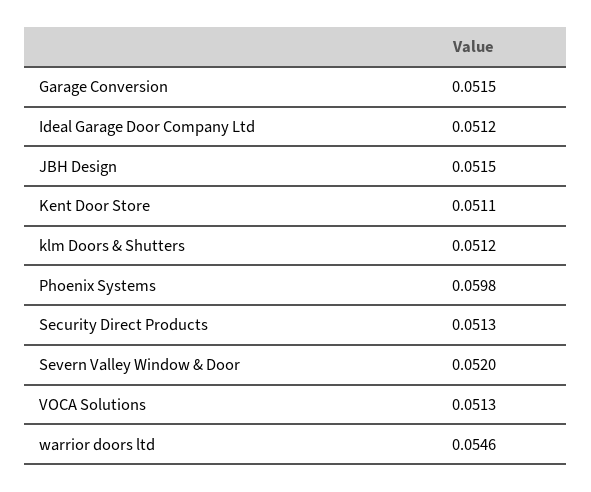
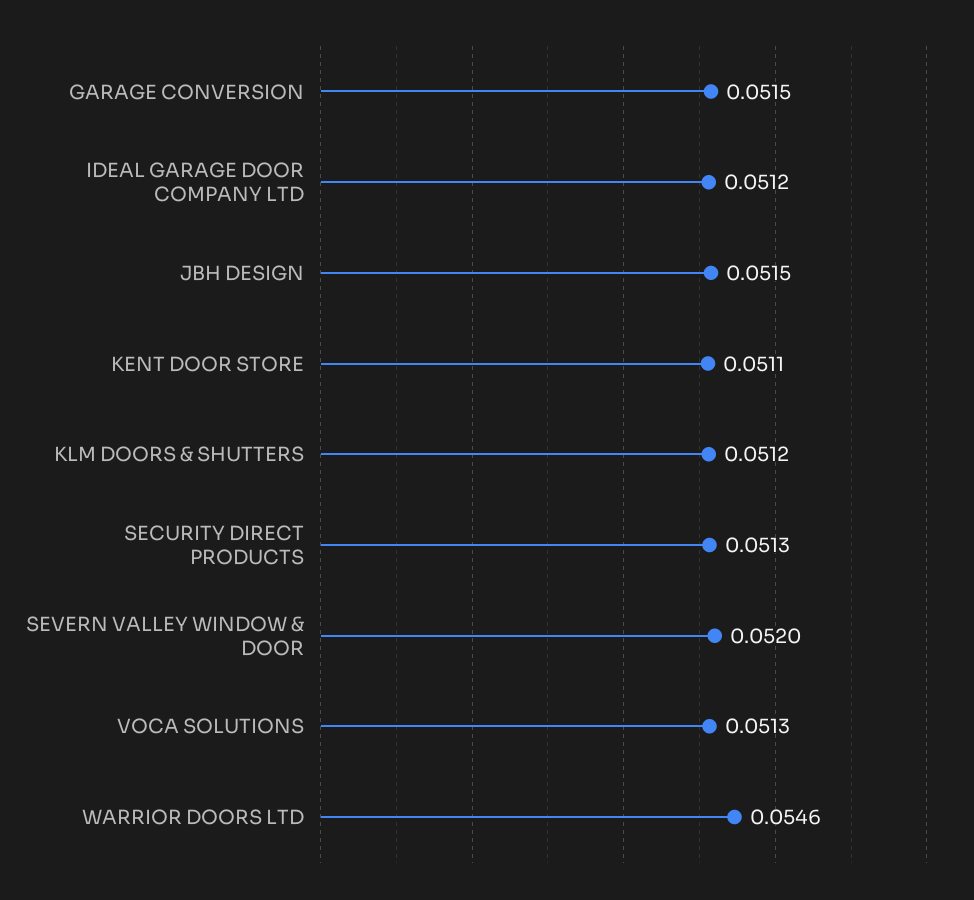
Phoenix Systems: 0.0598 -> none

